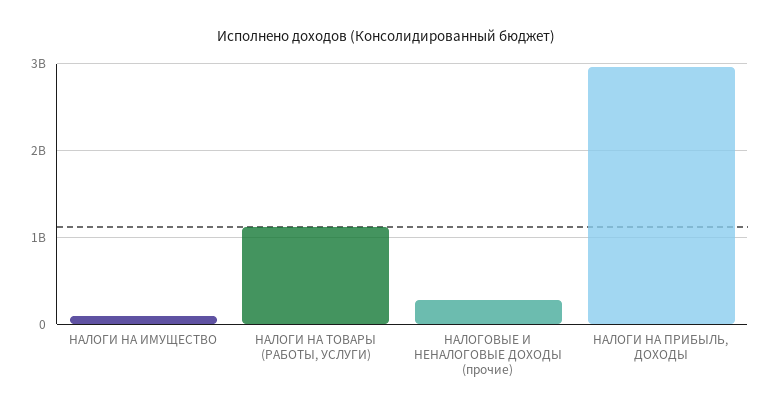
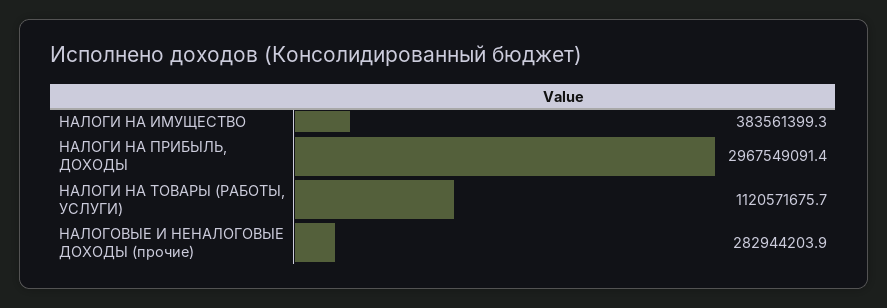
НАЛОГИ НА ИМУЩЕСТВО: 100000000 -> 383561399.3

